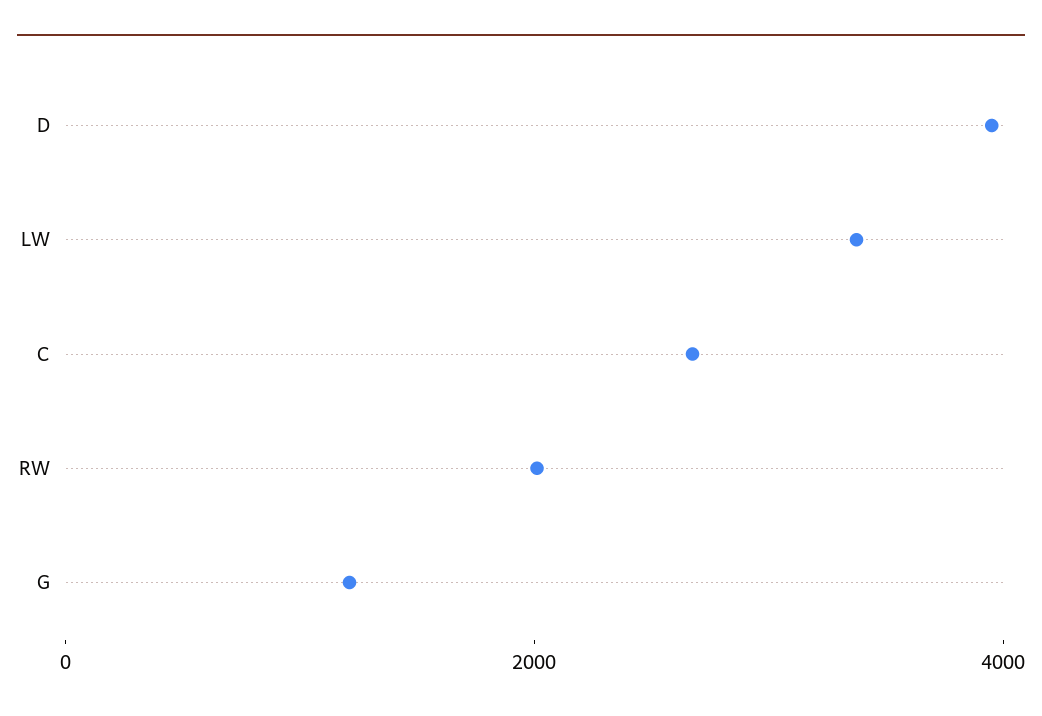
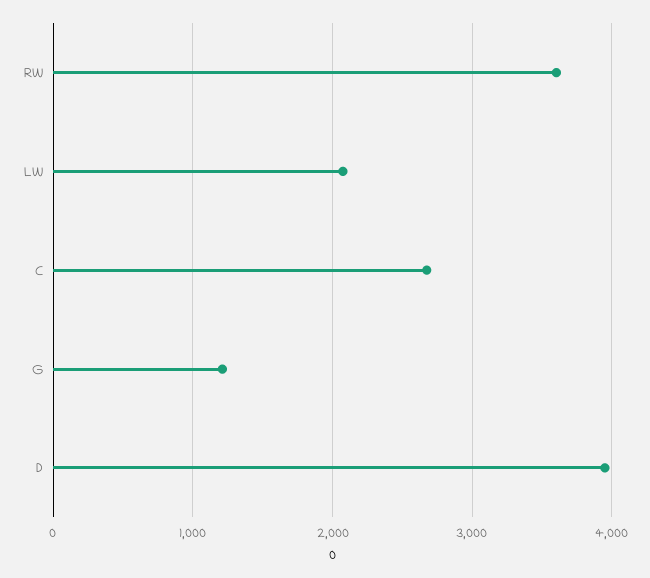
LW: 3500 -> 2100
RW: 2000 -> 3600

